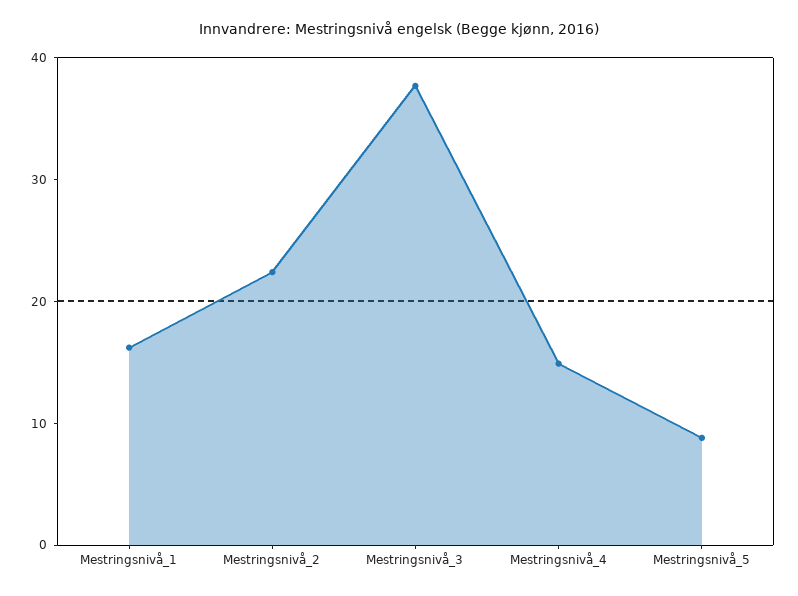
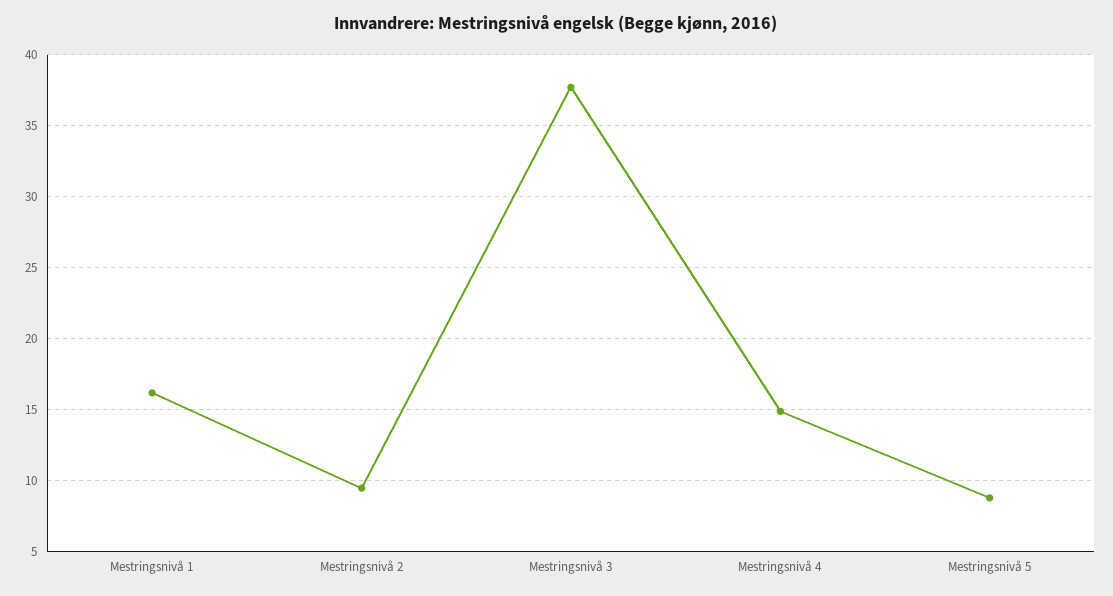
Mestringsnivå_2: 22 -> 9.5

